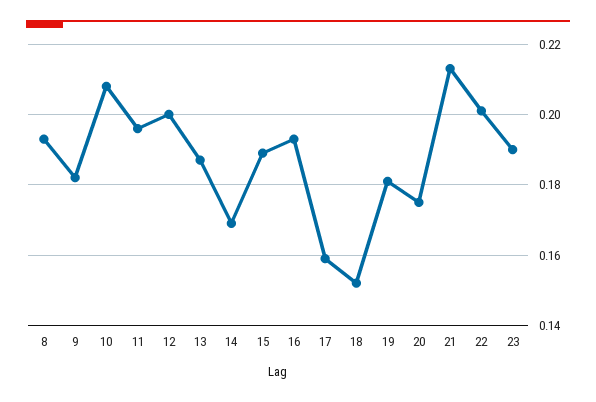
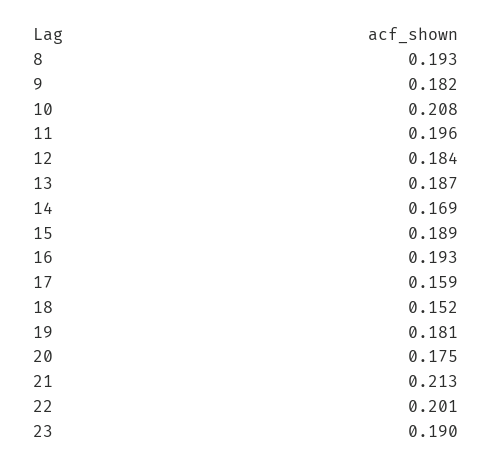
12: 0.2 -> 0.184

